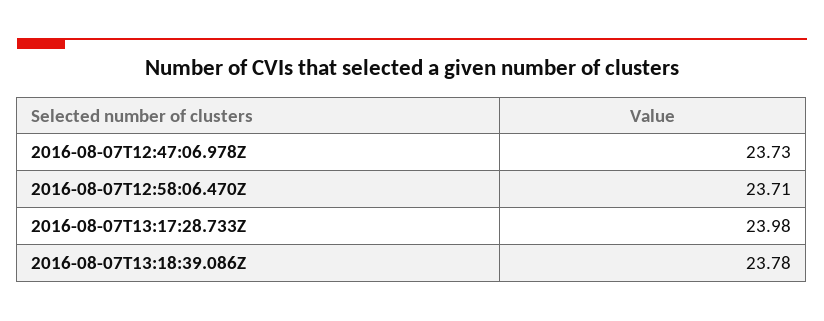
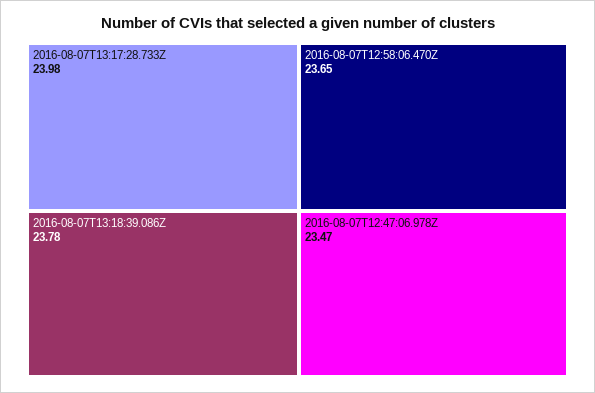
2016-08-07T12:47:06.978Z: 23.73 -> 23.47
2016-08-07T12:58:06.470Z: 23.71 -> 23.65

